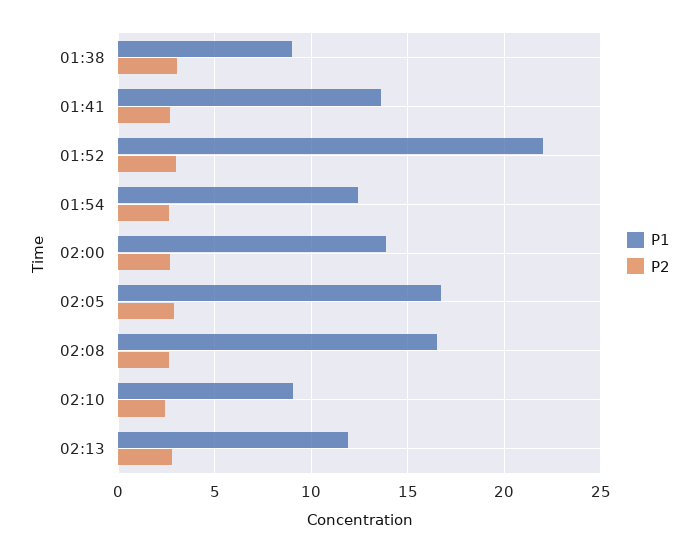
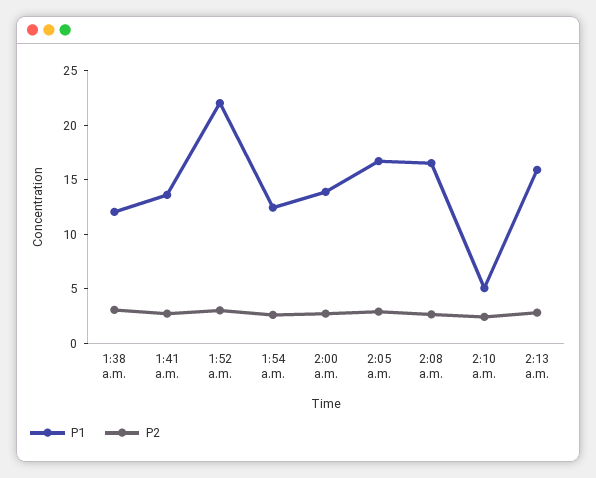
P1, 01:38: 9 -> 12
P1, 02:10: 9 -> 5
P1, 02:13: 12 -> 16

